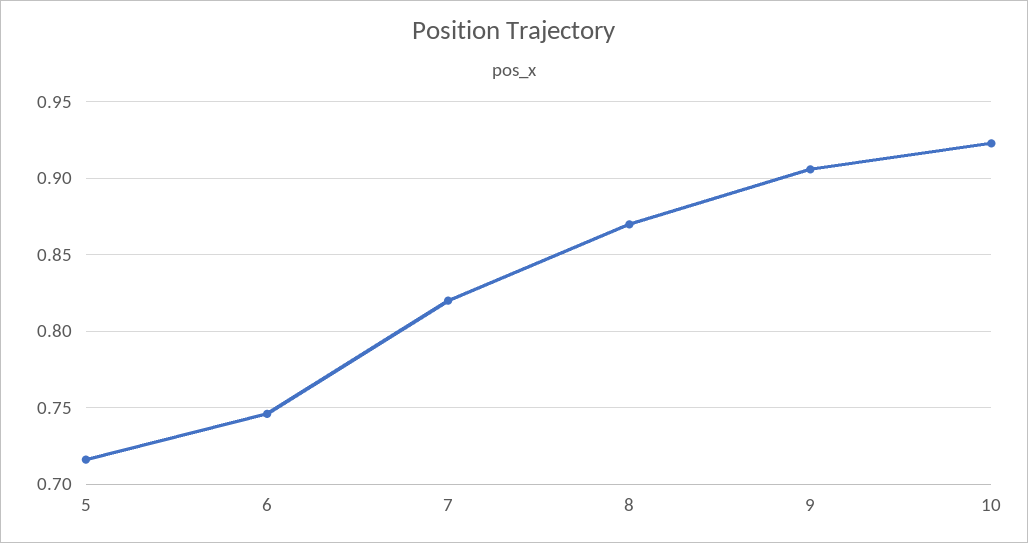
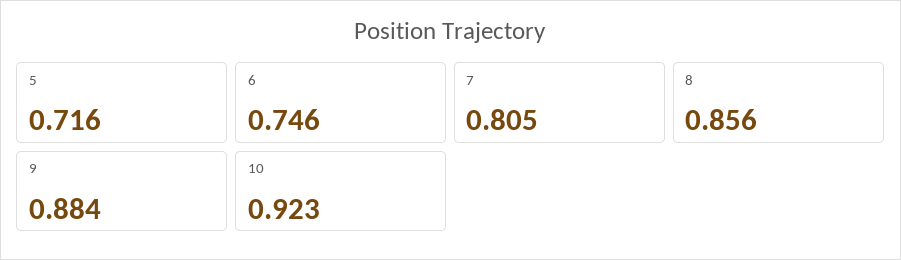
7: 0.82 -> 0.805
8: 0.87 -> 0.856
9: 0.905 -> 0.884

